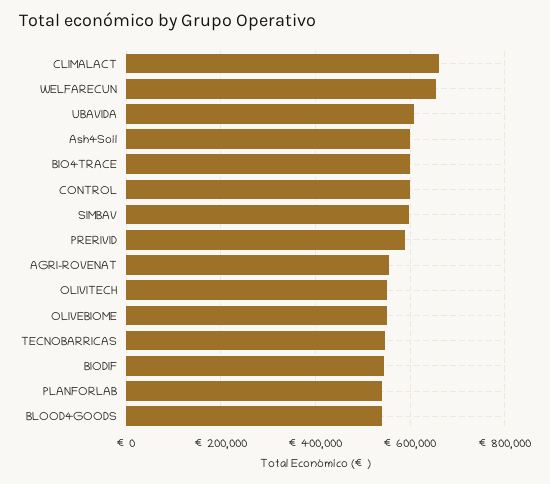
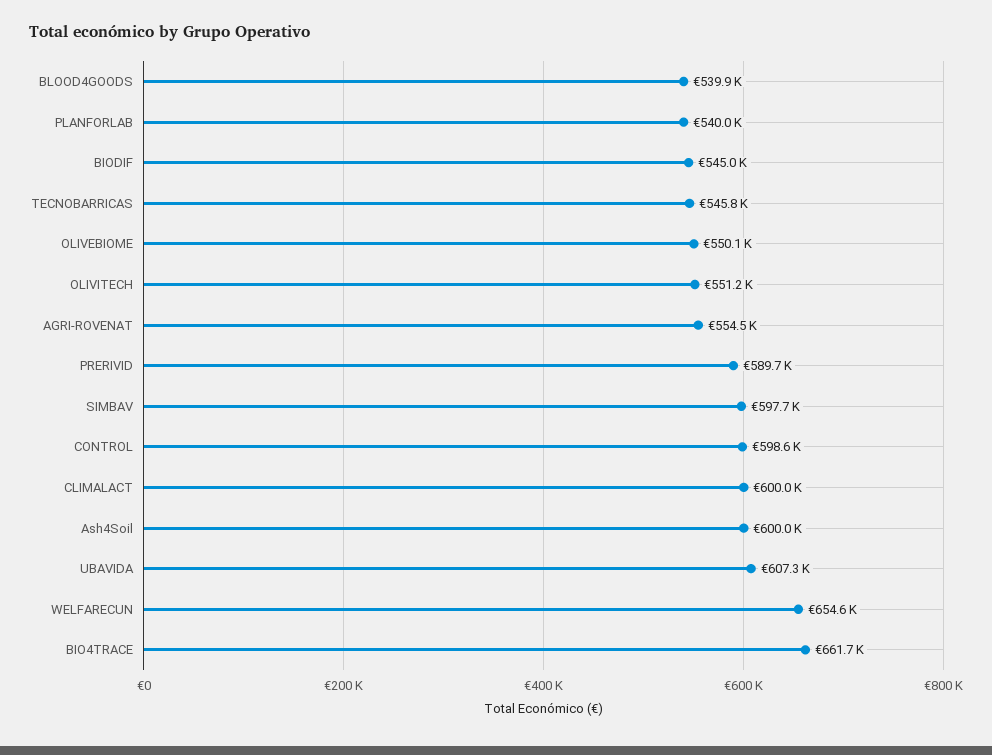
CLIMALACT: 660000 -> 600000
BIO4TRACE: 600000 -> 661700

